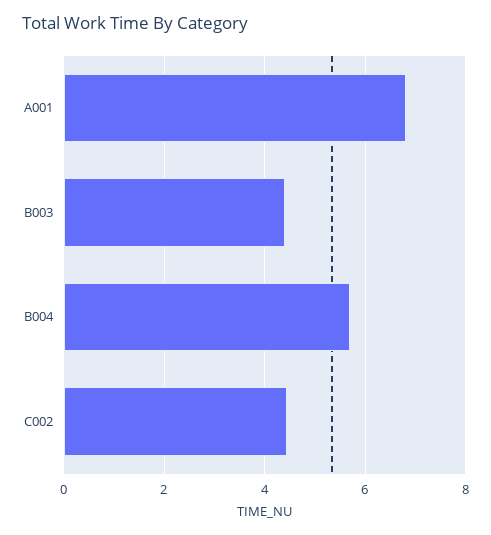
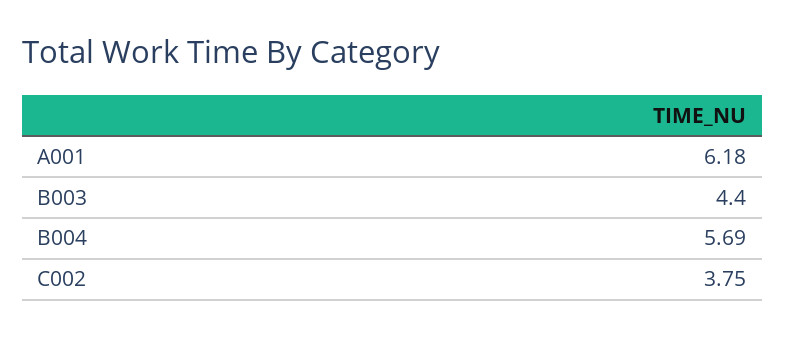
A001: 6.8 -> 6.18
C002: 4.4 -> 3.75

